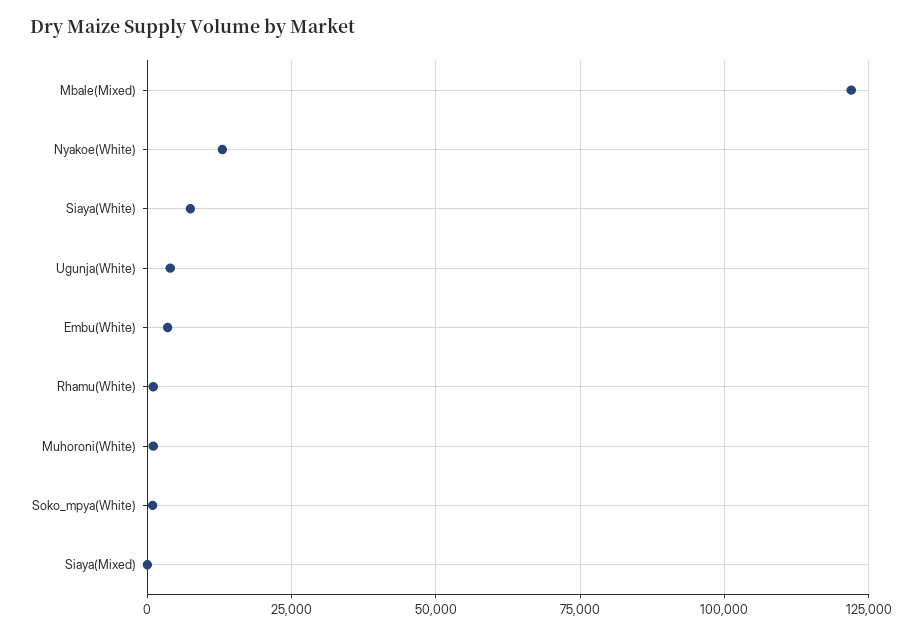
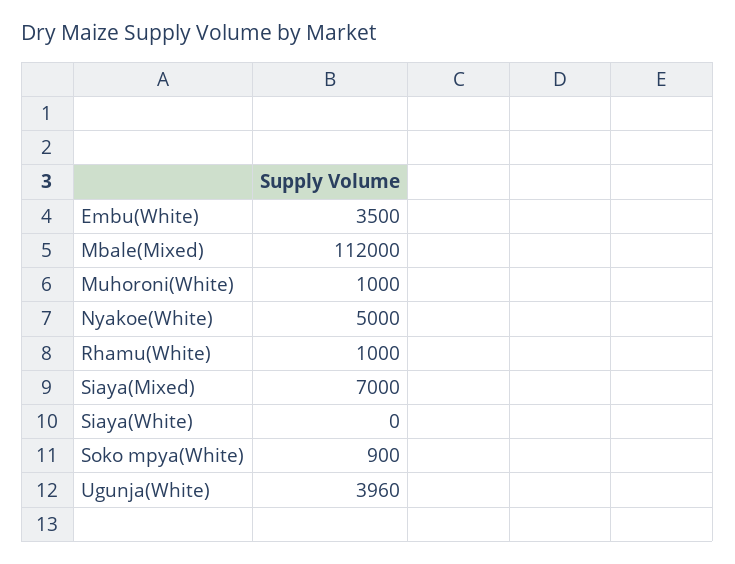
Mbale(Mixed): 122500 -> 112000
Nyakoe(White): 12500 -> 5000
Siaya(White): 7500 -> 0
Siaya(Mixed): 0 -> 7000

